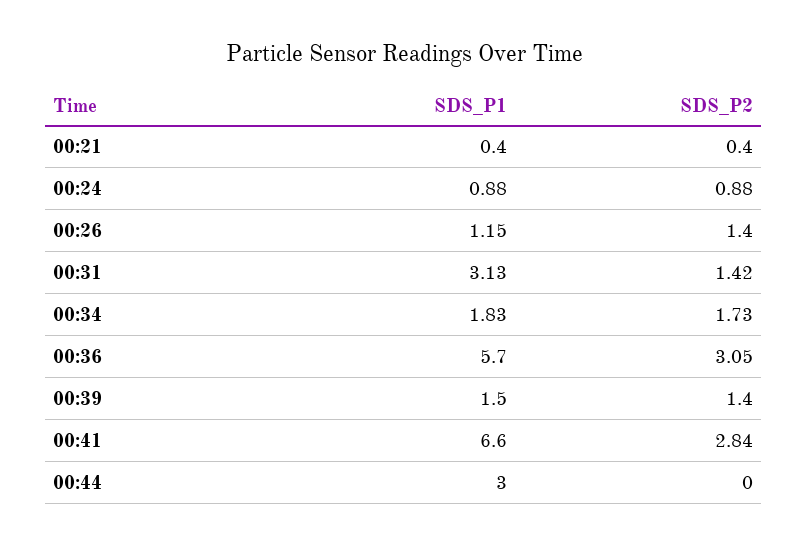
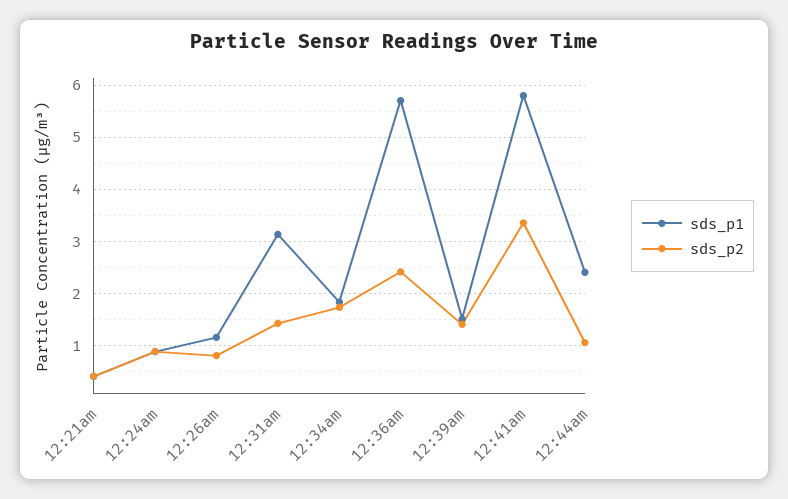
SDS_P2, 00:26: 1.4 -> 0.8
SDS_P2, 00:36: 3.05 -> 2.4
SDS_P1, 00:41: 6.6 -> 5.8
SDS_P2, 00:41: 2.84 -> 3.4
SDS_P1, 00:44: 3 -> 2.4
SDS_P2, 00:44: 0 -> 1

